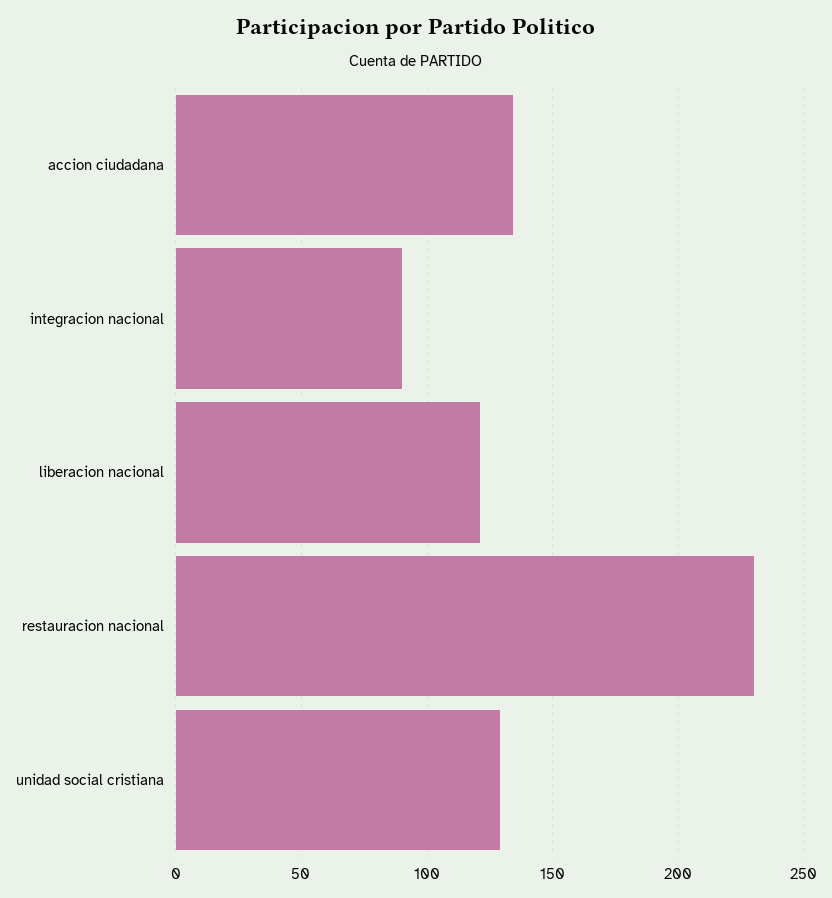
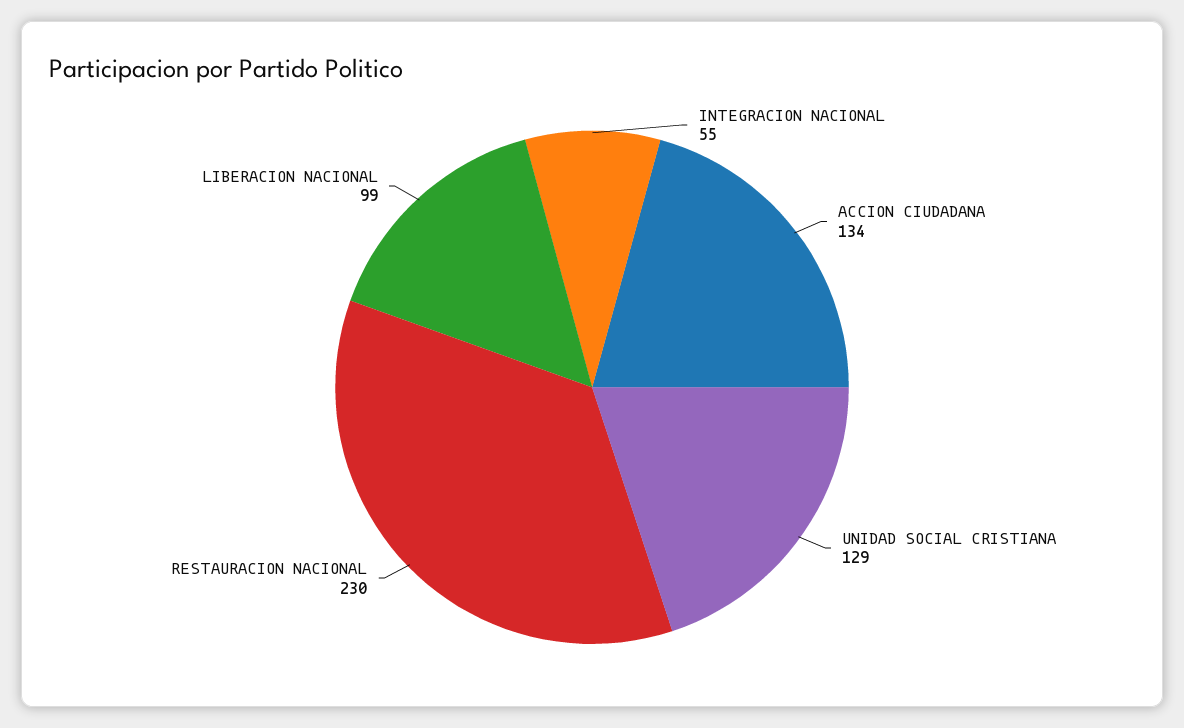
integracion nacional: 90 -> 55
liberacion nacional: 120 -> 99

